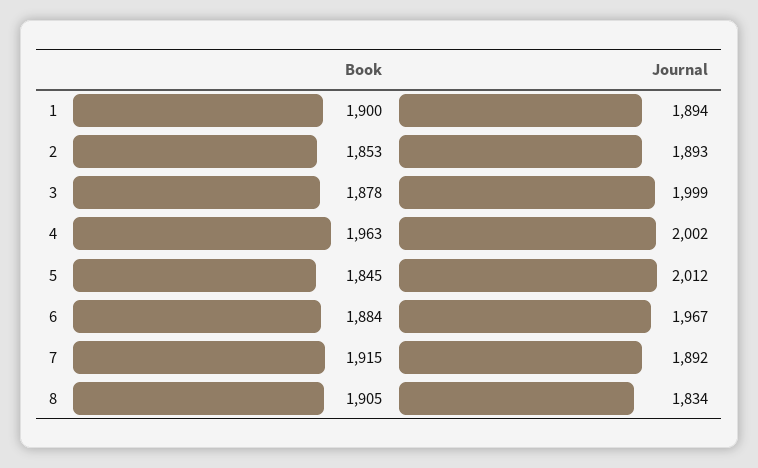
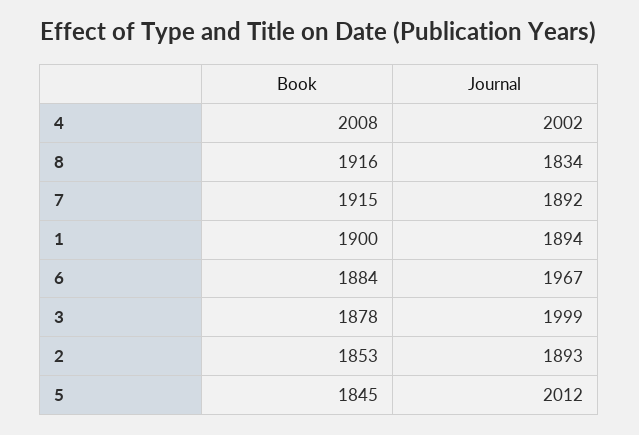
Book, 4: 1963 -> 2008
Book, 8: 1905 -> 1916

